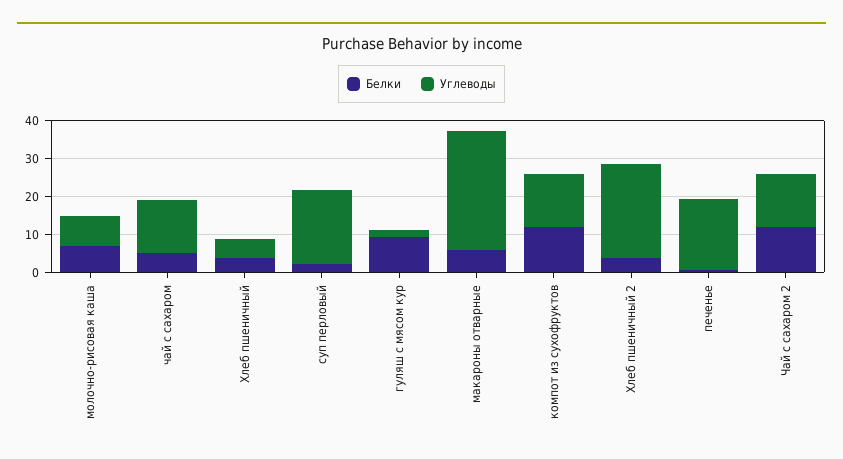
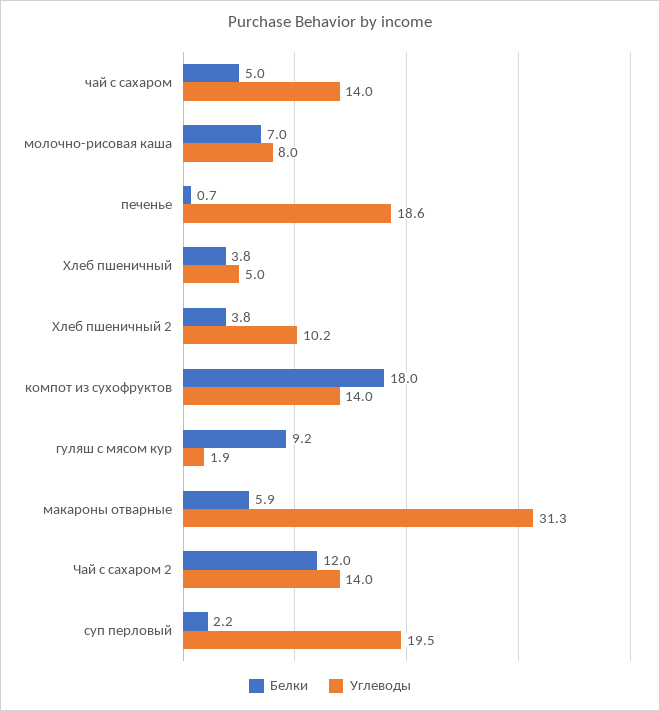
Белки, компот из сухофруктов: 12.5 -> 18
Углеводы, Хлеб пшеничный 2: 25 -> 10.2

